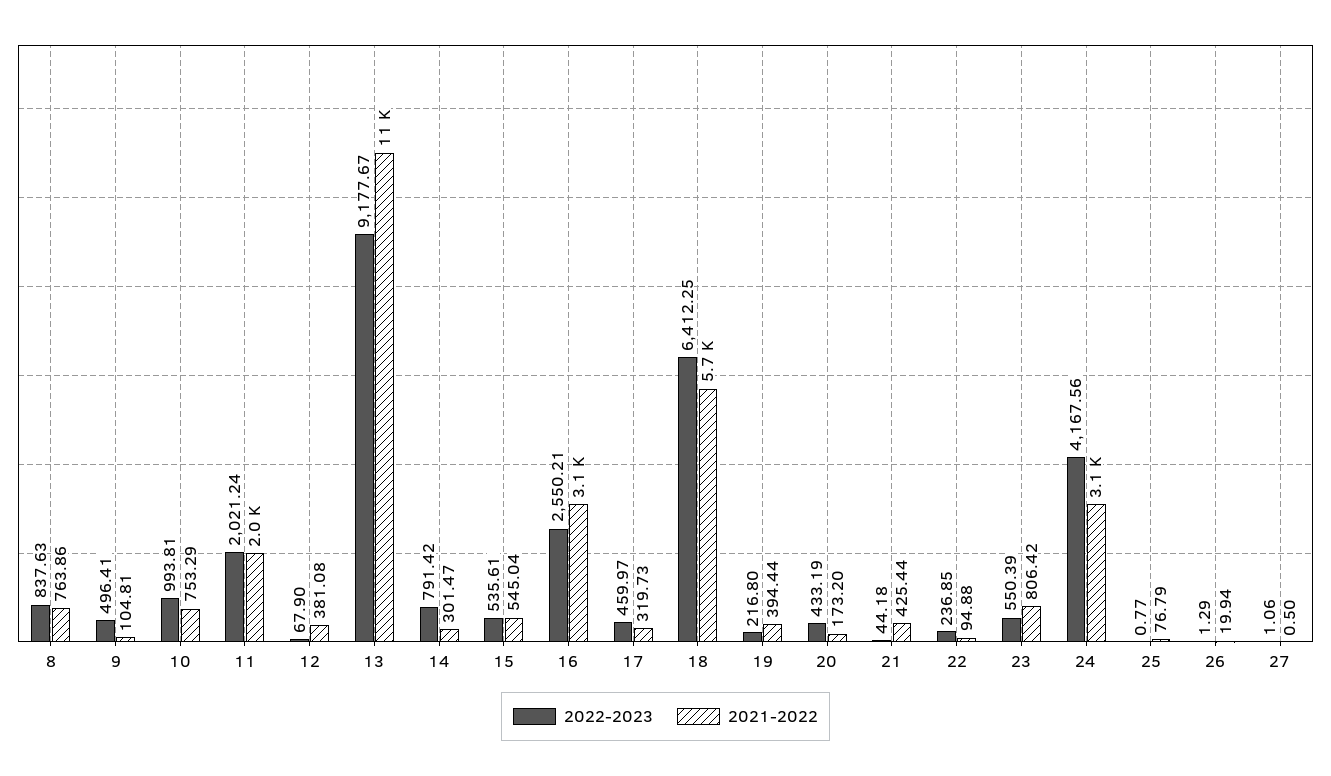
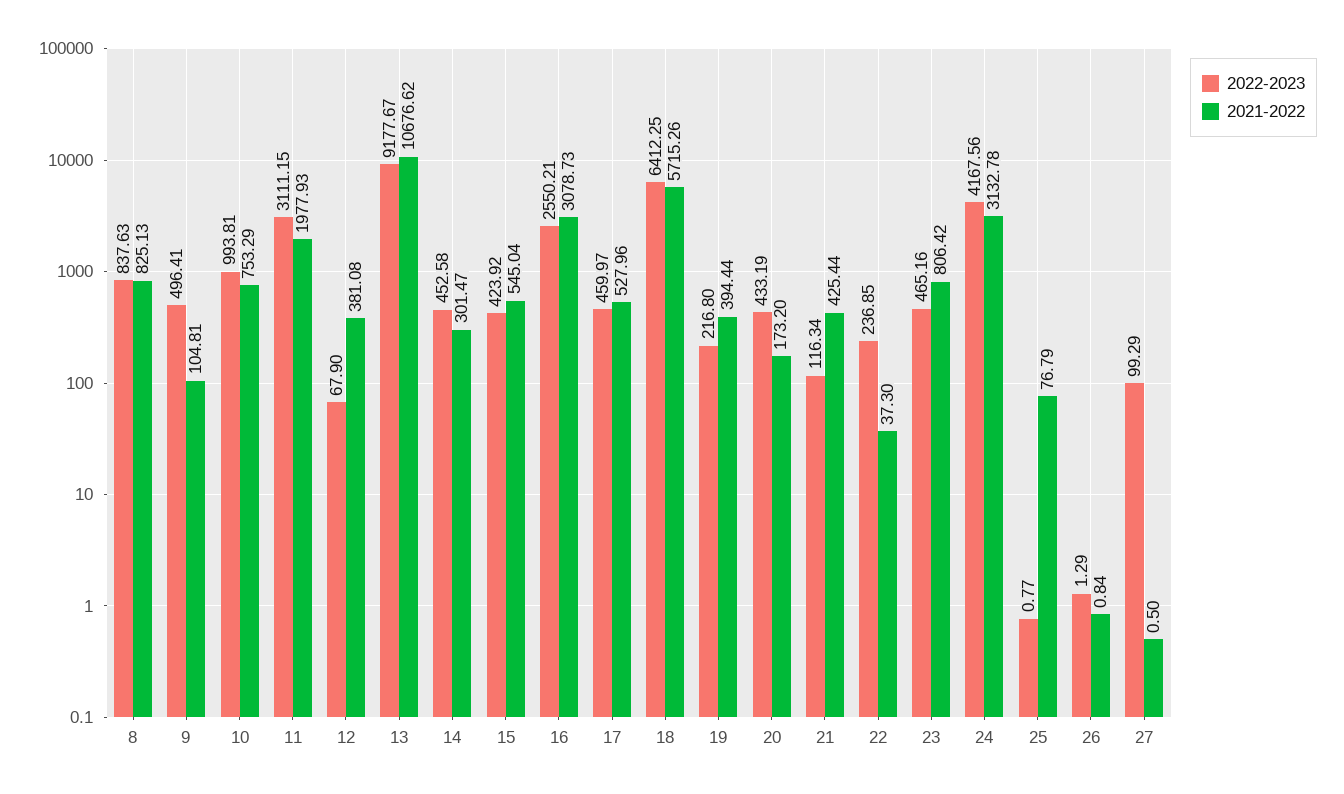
2021-2022, 8: 763.86 -> 825.13
2022-2023, 11: 2021.24 -> 3111.15
2022-2023, 14: 791.42 -> 452.58
2022-2023, 15: 535.61 -> 423.92
2021-2022, 17: 319.73 -> 527.96
2022-2023, 21: 44.18 -> 116.34
2021-2022, 22: 94.88 -> 37.3
2022-2023, 23: 550.39 -> 465.16
2021-2022, 26: 19.94 -> 0.84
2022-2023, 27: 1.06 -> 99.29

